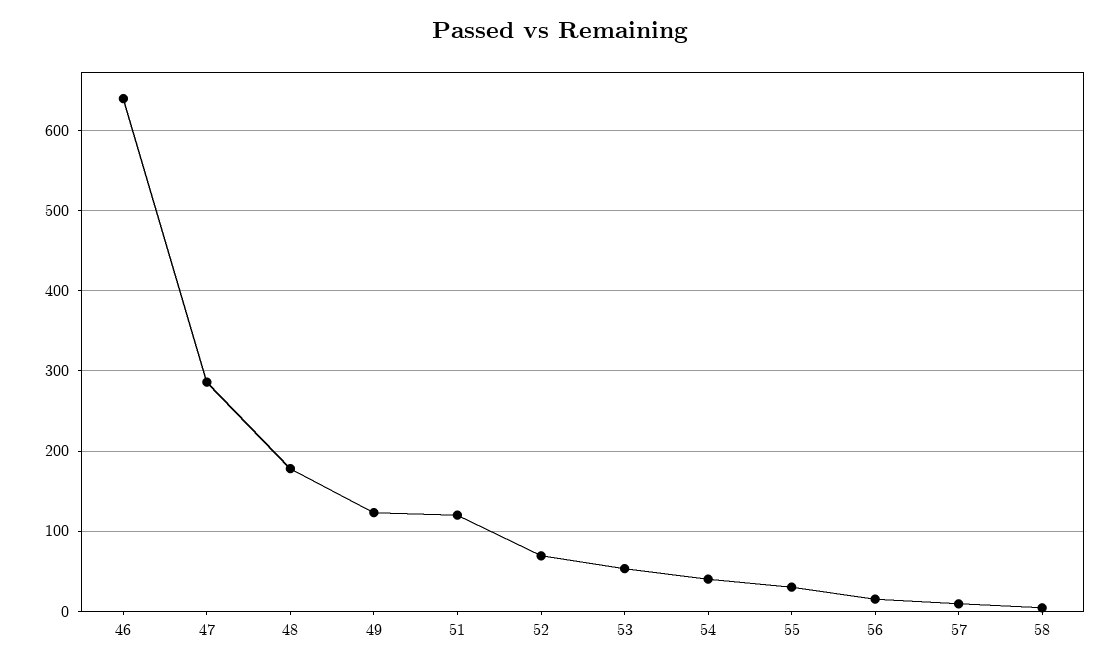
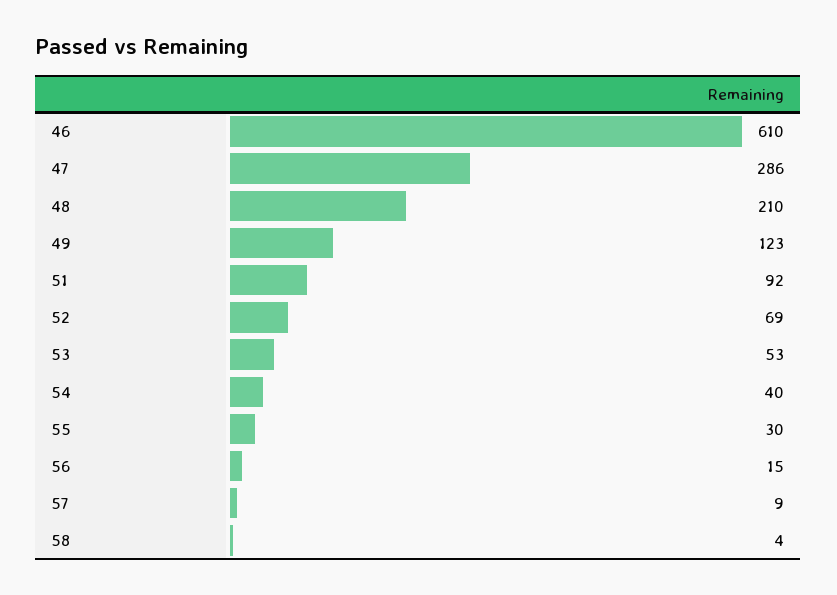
46: 640 -> 610
48: 180 -> 210
51: 120 -> 92

